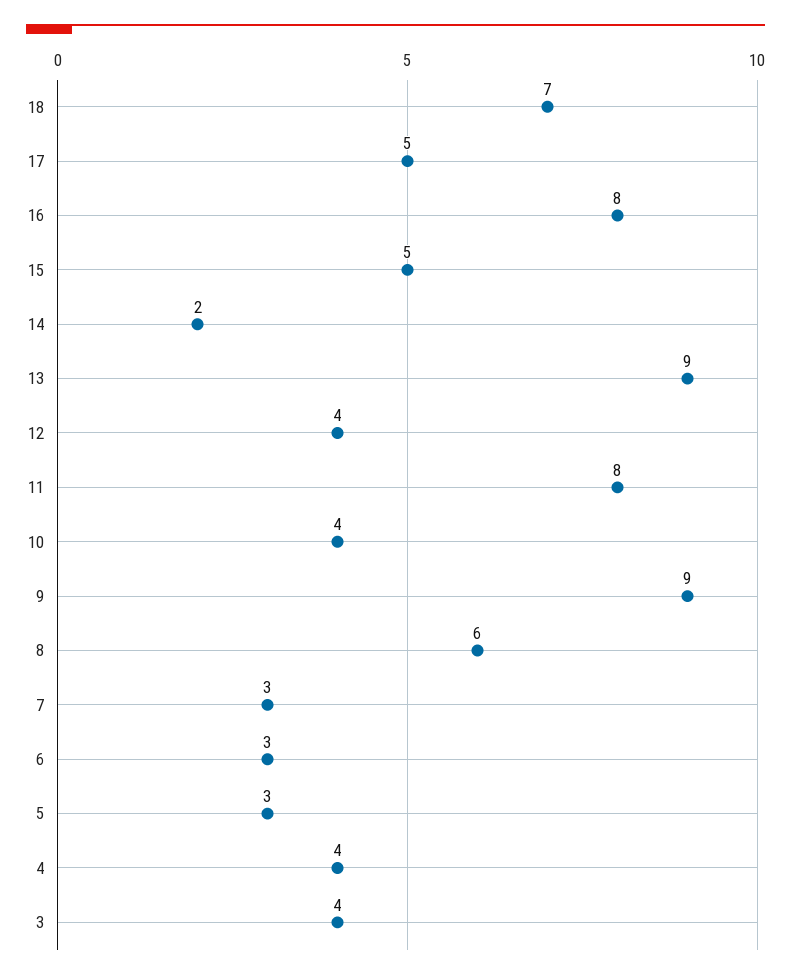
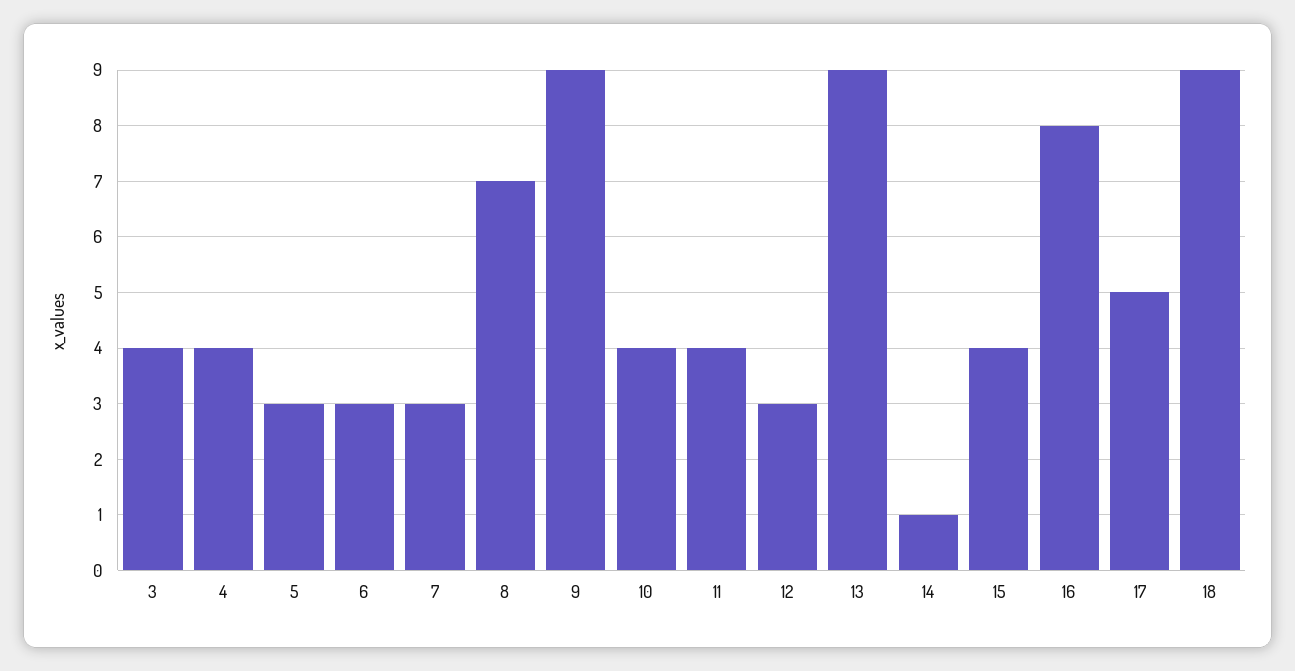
18: 7 -> 9
15: 5 -> 4
14: 2 -> 1
12: 4 -> 3
11: 8 -> 4
8: 6 -> 7

